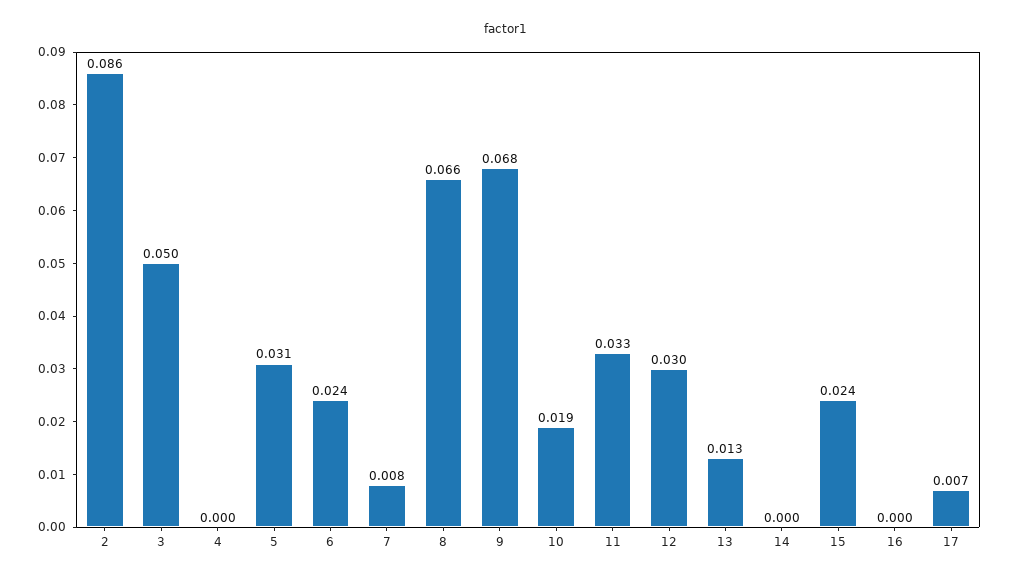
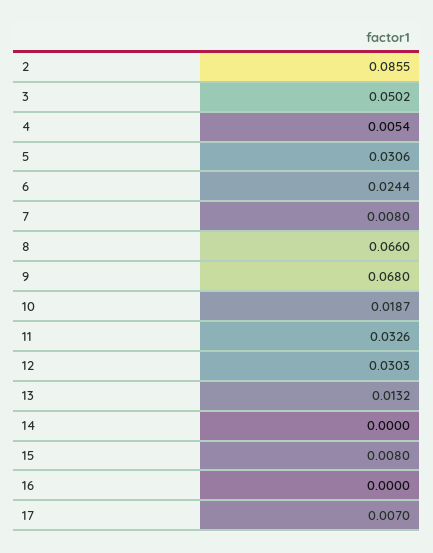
4: 0 -> 0.0054
15: 0.024 -> 0.008

